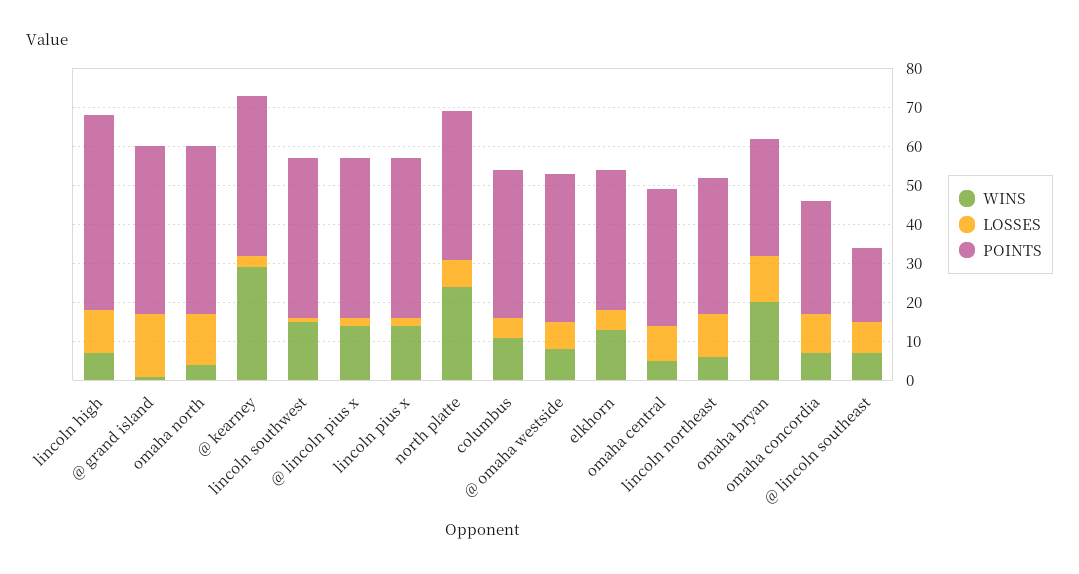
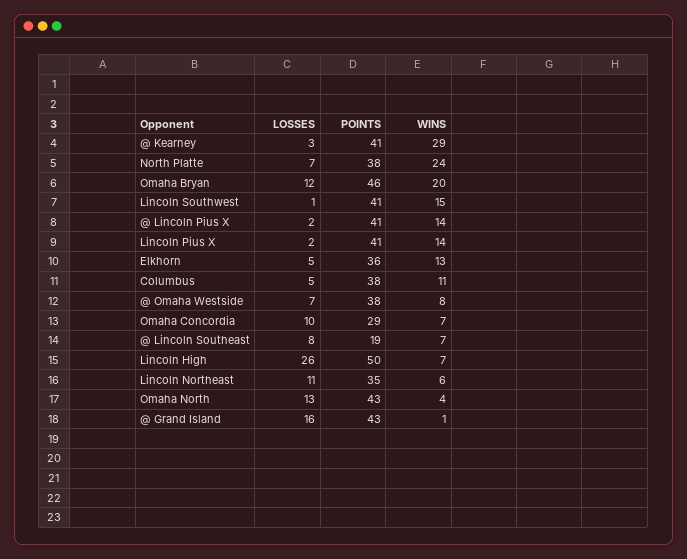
LOSSES, lincoln high: 10 -> 26
WINS, omaha central: 5 -> none
LOSSES, omaha central: 10 -> none
POINTS, omaha central: 35 -> none
POINTS, omaha bryan: 30 -> 46

